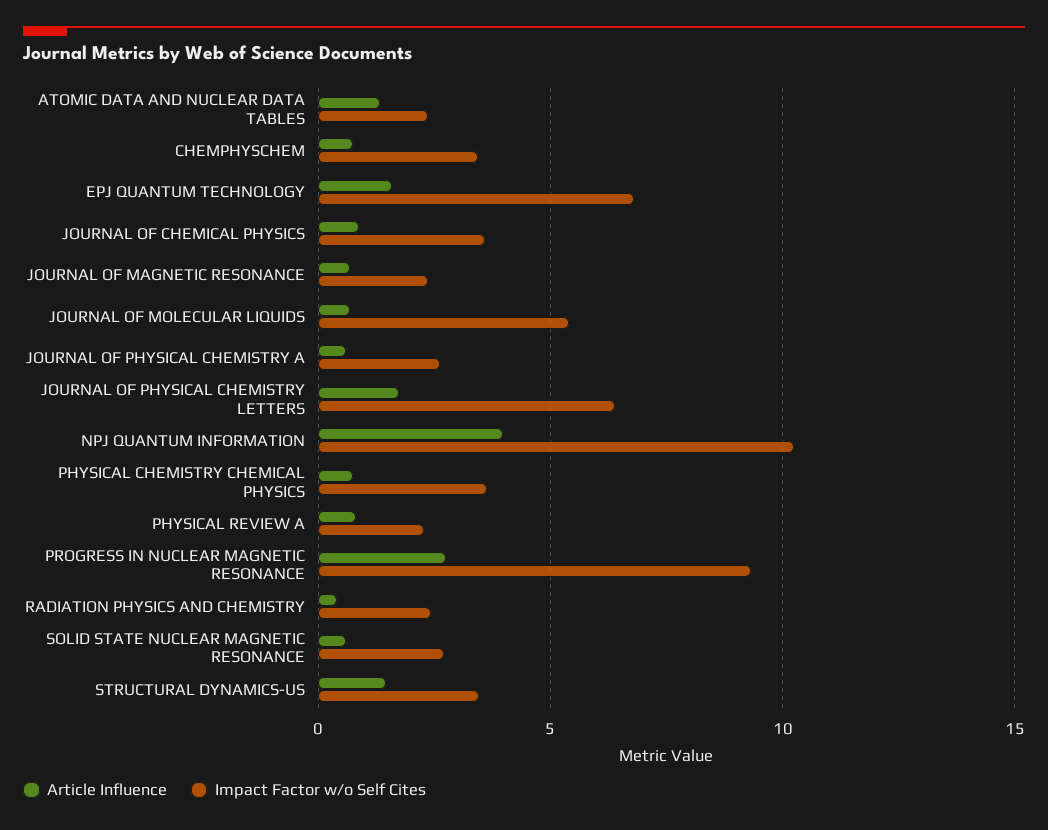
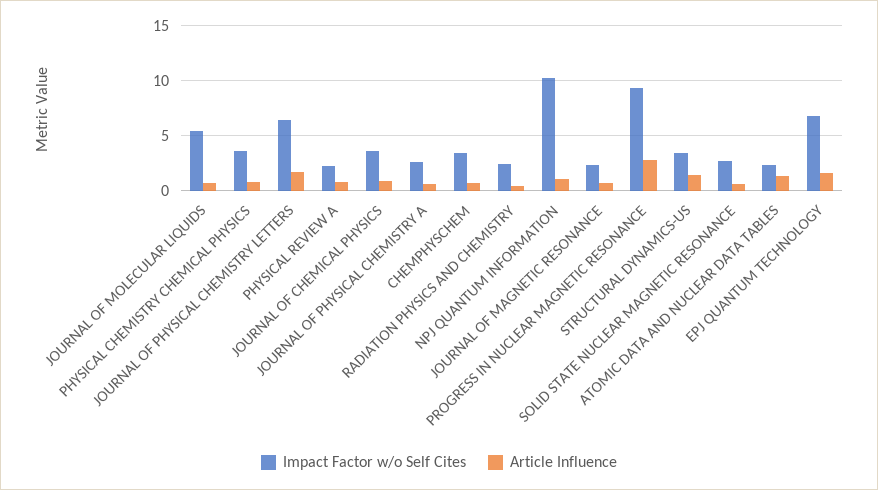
Article Influence, NPJ QUANTUM INFORMATION: 4 -> 1

